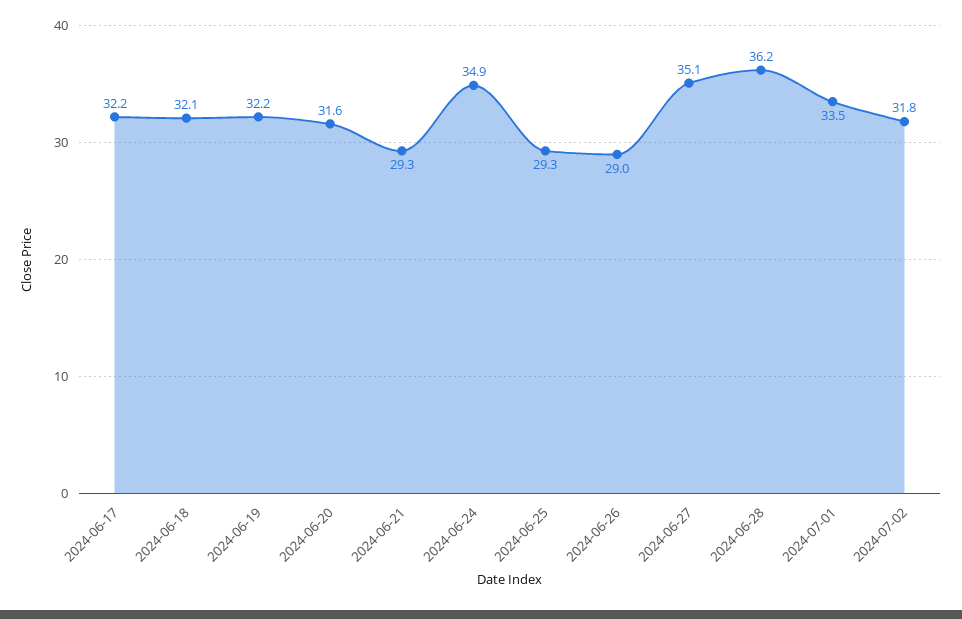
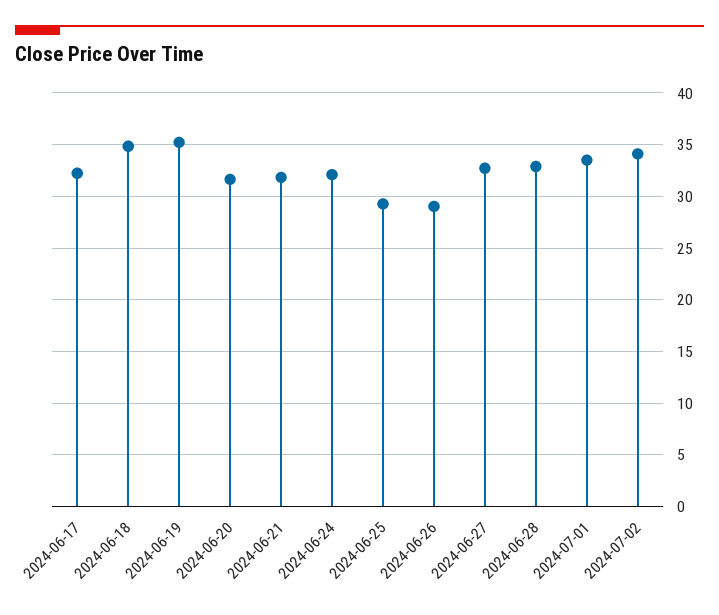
2024-06-18: 32.1 -> 35
2024-06-19: 32.2 -> 35
2024-06-21: 29.3 -> 32
2024-06-24: 34.9 -> 32
2024-06-27: 35.1 -> 33
2024-06-28: 36.2 -> 33
2024-07-02: 31.8 -> 34

